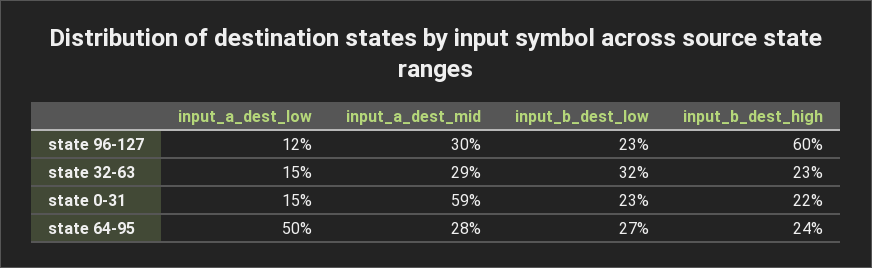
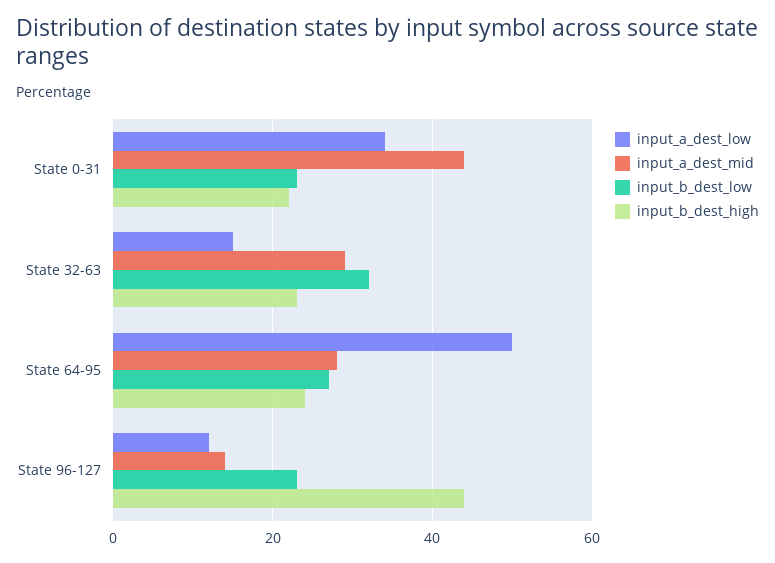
input_a_dest_mid, state 96-127: 30 -> 15
input_b_dest_high, state 96-127: 60 -> 45
input_a_dest_low, state 0-31: 15 -> 35
input_a_dest_mid, state 0-31: 59 -> 45

